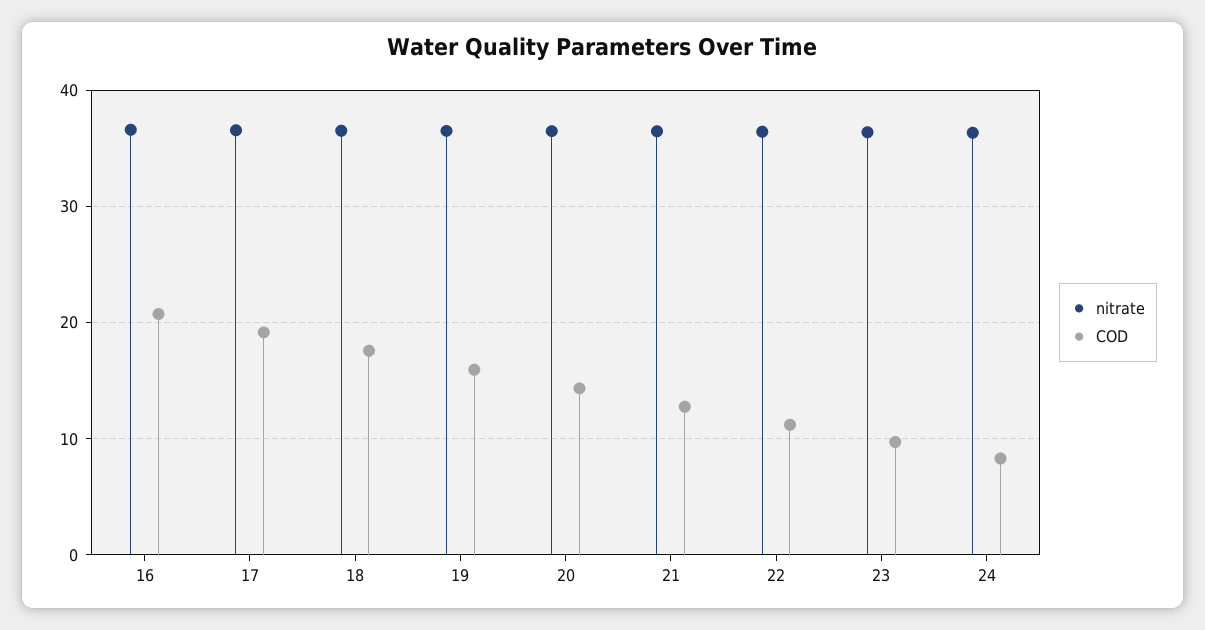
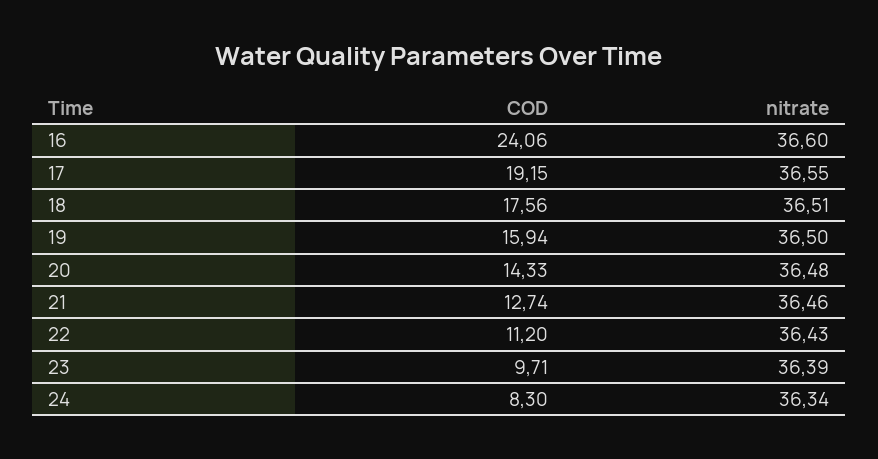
COD, 16: 21 -> 24.06

